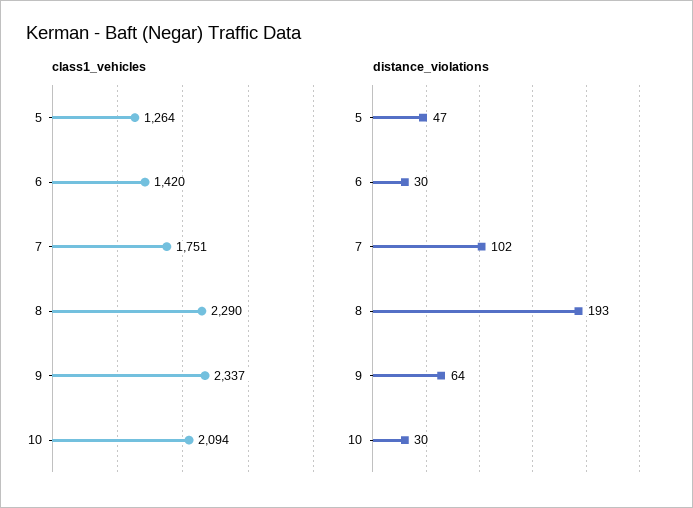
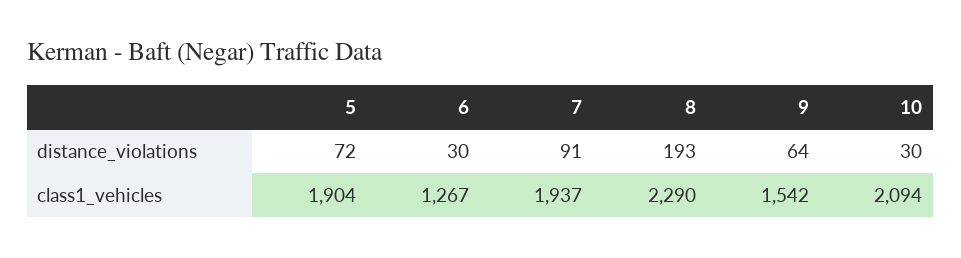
class1_vehicles, 5: 1264 -> 1904
class1_vehicles, 6: 1420 -> 1267
class1_vehicles, 7: 1751 -> 1937
class1_vehicles, 9: 2337 -> 1542
distance_violations, 5: 47 -> 72
distance_violations, 7: 102 -> 91

